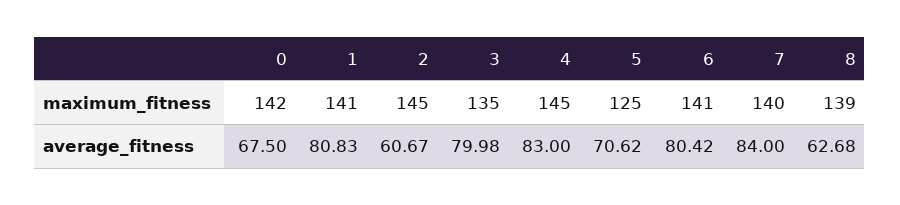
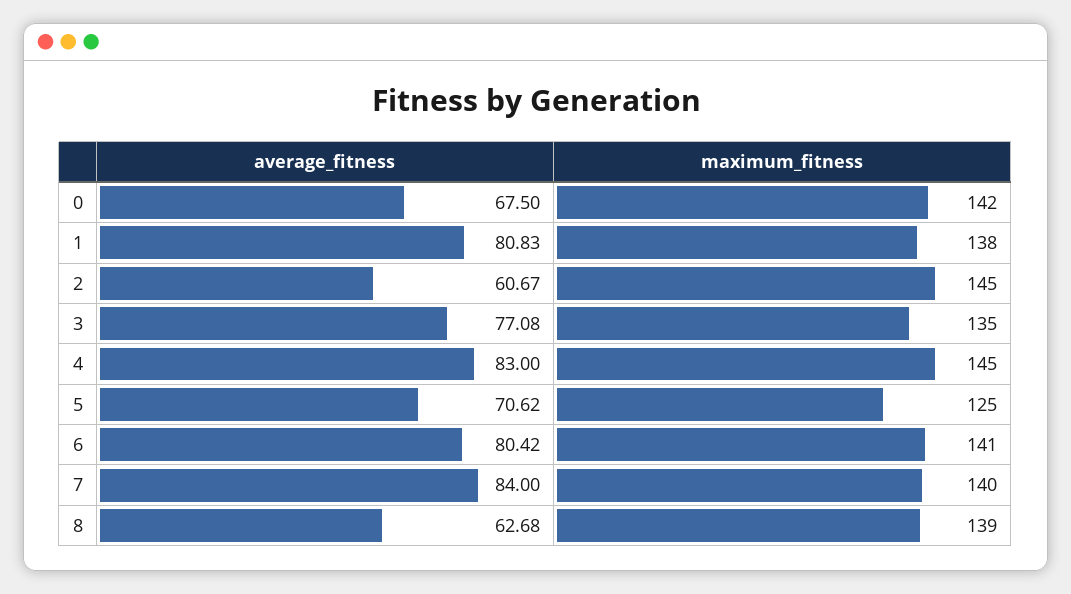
1, maximum_fitness: 141 -> 138
3, average_fitness: 79.98 -> 77.08

